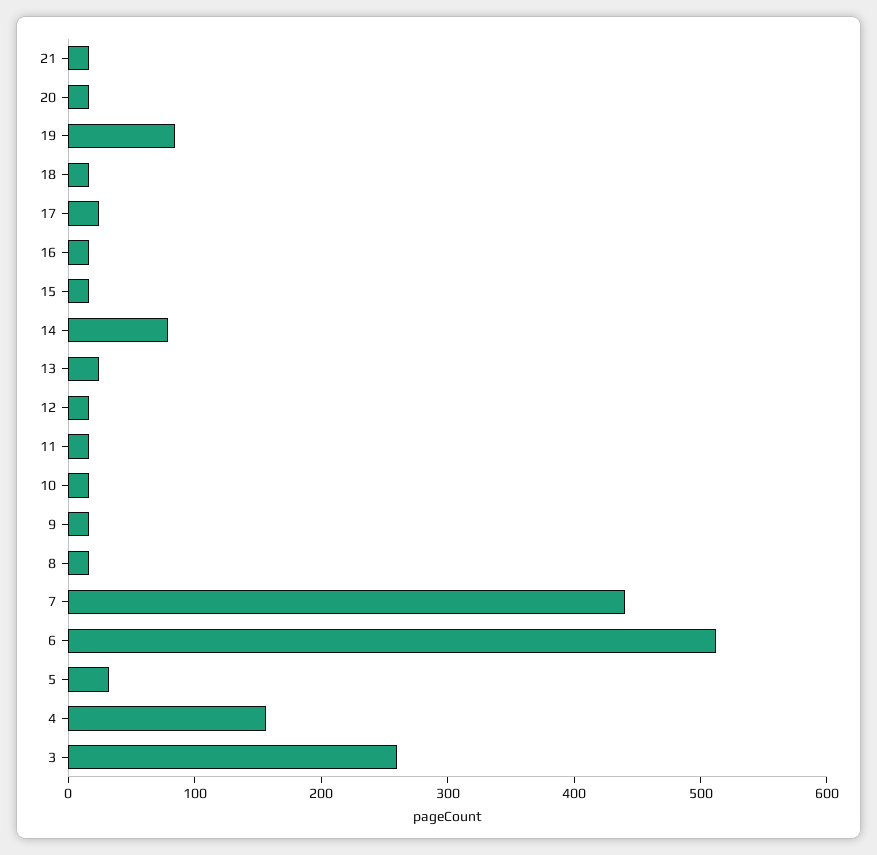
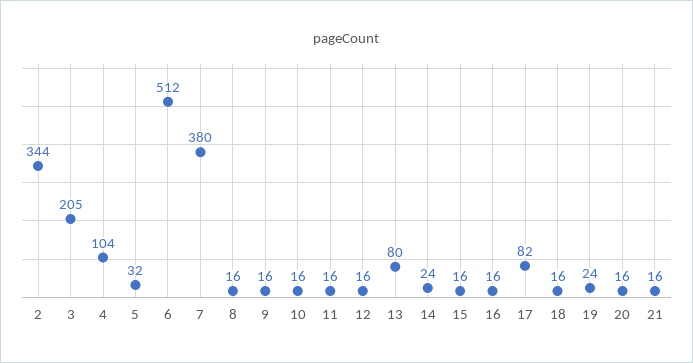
19: 80 -> 24
17: 20 -> 82
14: 80 -> 24
13: 20 -> 80
7: 440 -> 380
4: 160 -> 104
3: 260 -> 205
2: none -> 344

